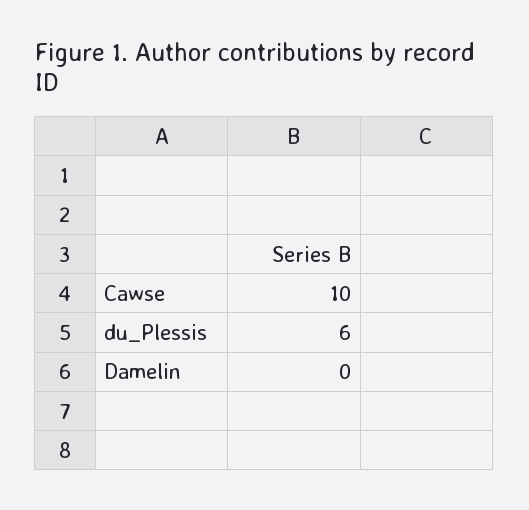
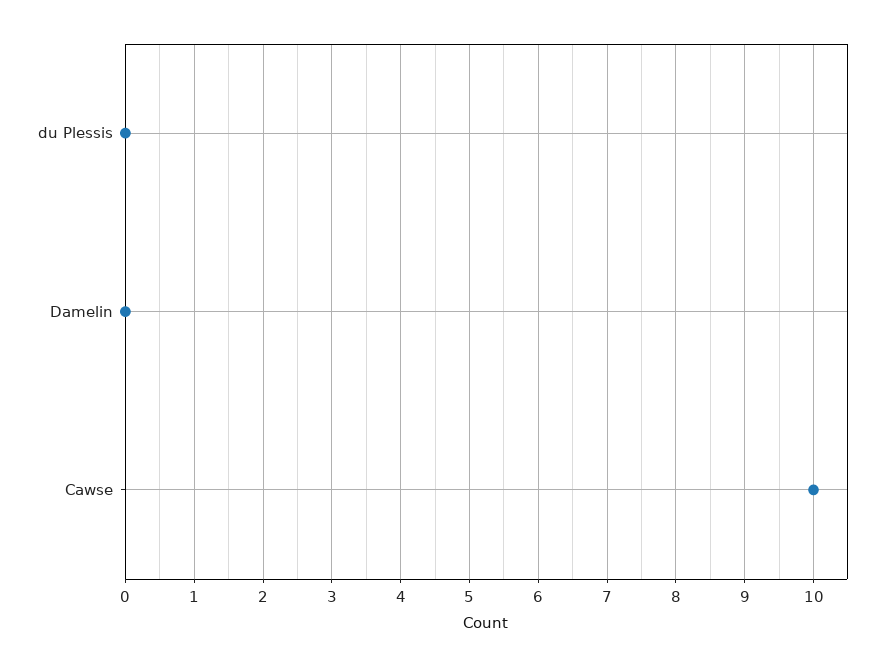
du_Plessis: 6 -> 0

